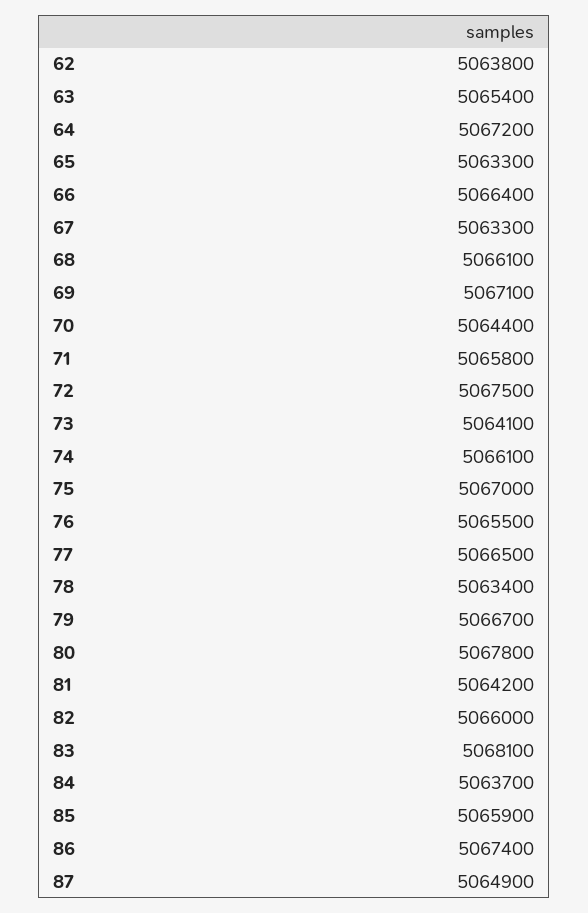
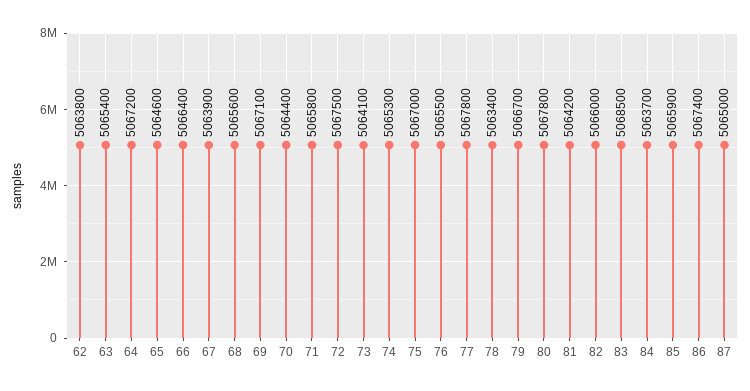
65: 5063300 -> 5064600
67: 5063300 -> 5063900
68: 5066100 -> 5065600
74: 5066100 -> 5065300
77: 5066500 -> 5067800
83: 5068100 -> 5068500
87: 5064900 -> 5065000

